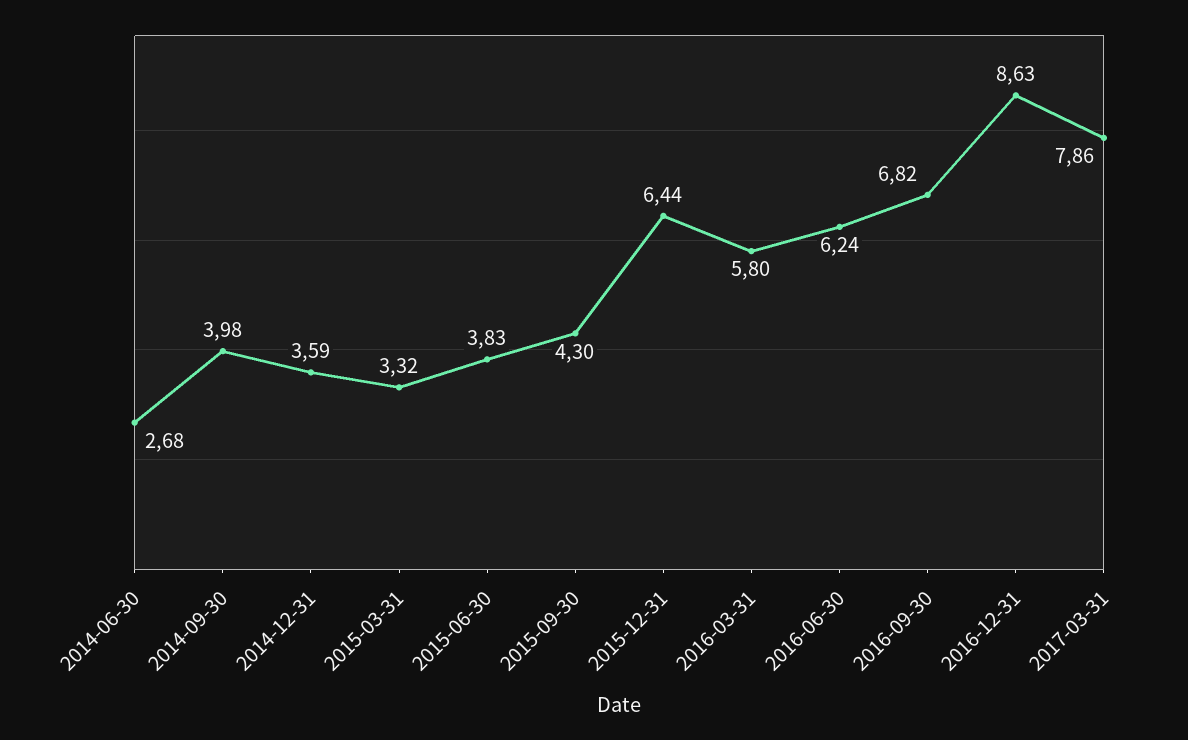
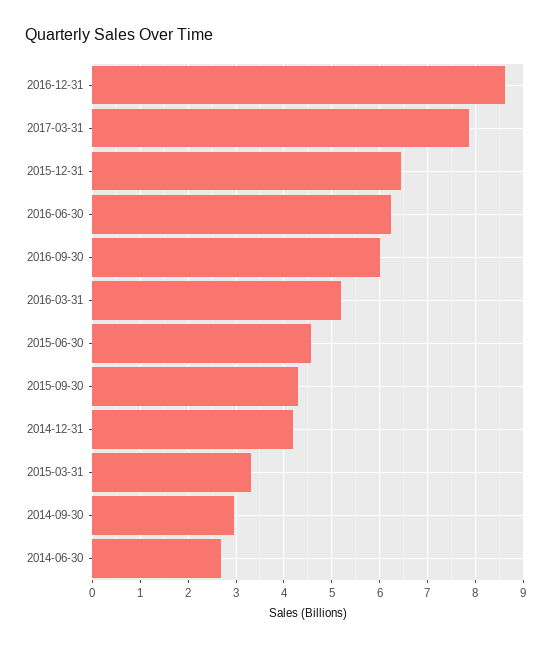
2014-09-30: 3.98 -> 3
2014-12-31: 3.59 -> 4.2
2015-06-30: 3.83 -> 4.6
2016-03-31: 5.8 -> 5.2
2016-09-30: 6.82 -> 6

